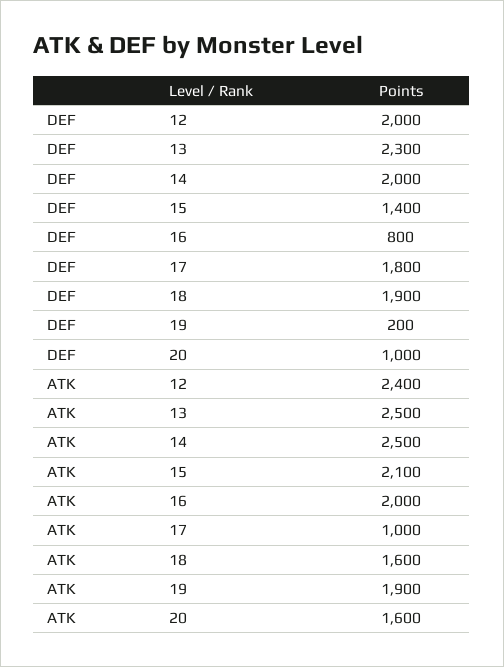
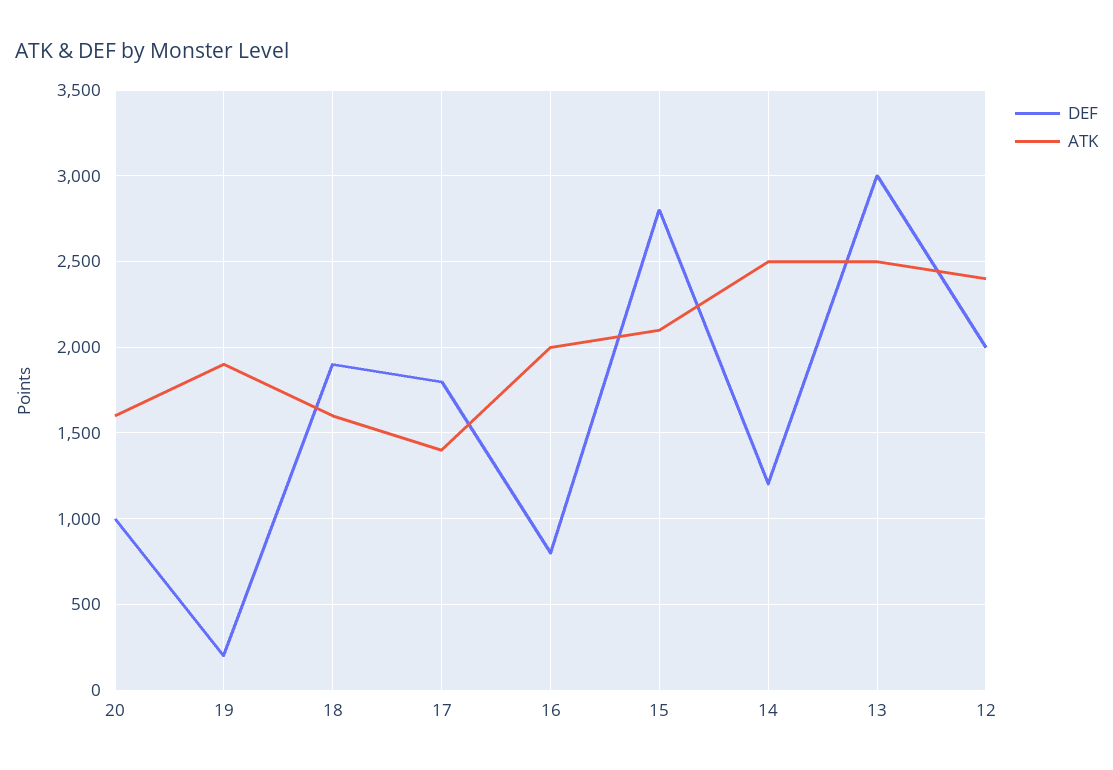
DEF, 13: 2300 -> 3000
DEF, 14: 2000 -> 1200
DEF, 15: 1400 -> 2800
ATK, 17: 1000 -> 1400

